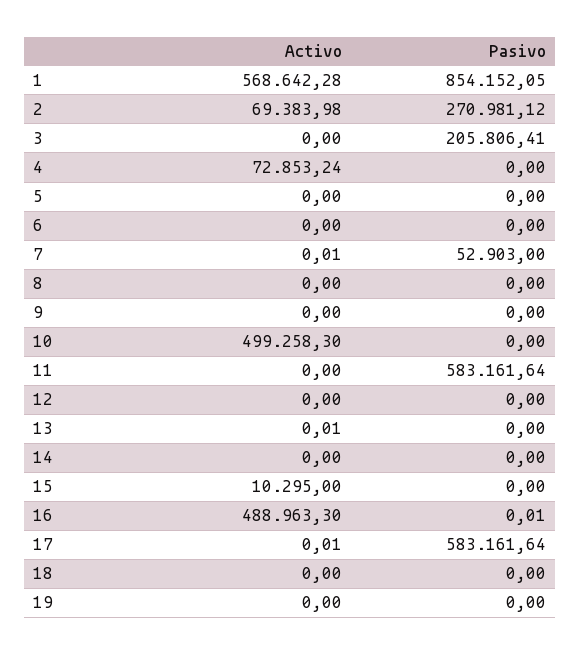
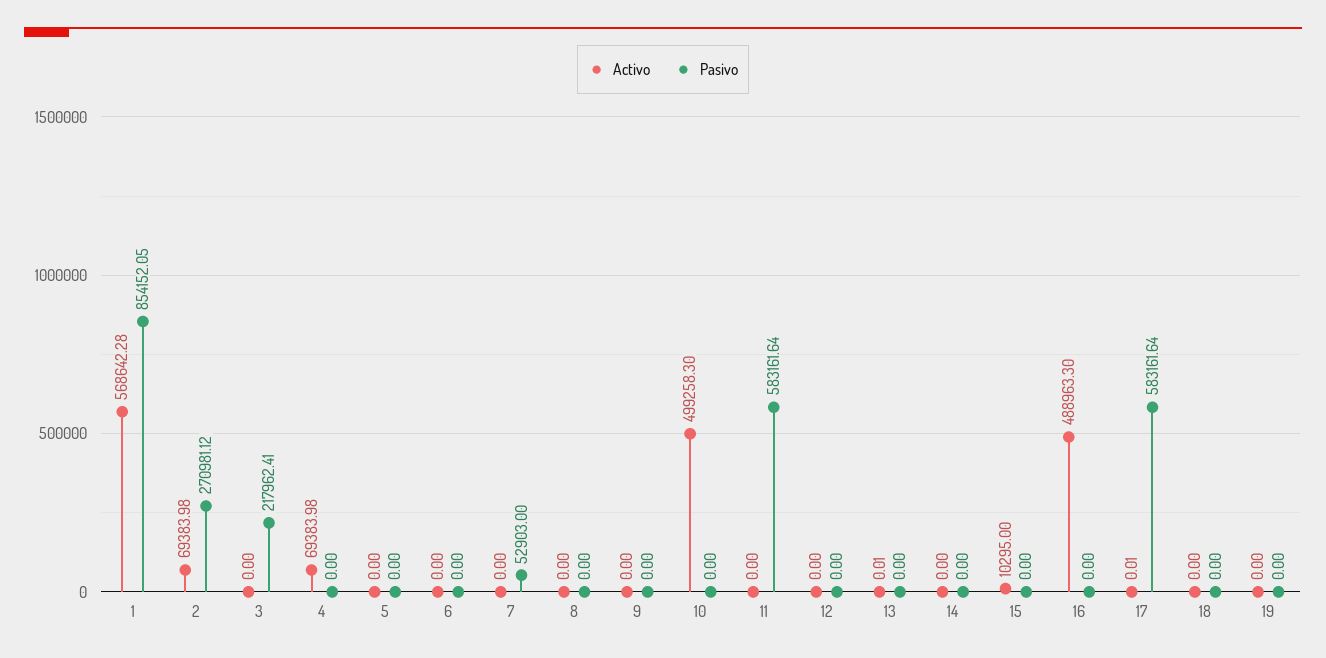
Pasivo, 3: 205806.41 -> 217962.41
Activo, 4: 72853.24 -> 69383.98
Activo, 7: 0.01 -> 0
Pasivo, 16: 0.01 -> 0

